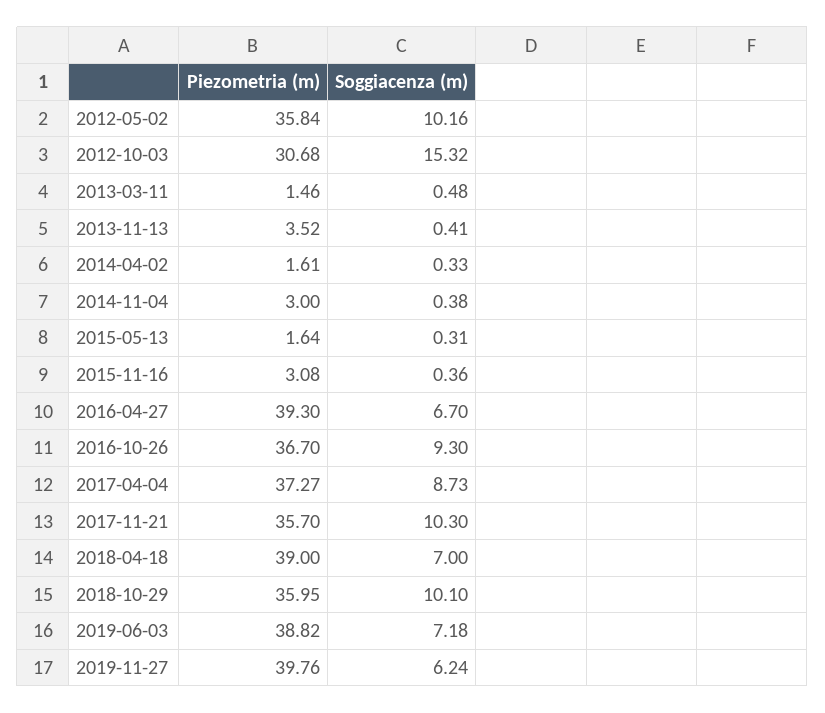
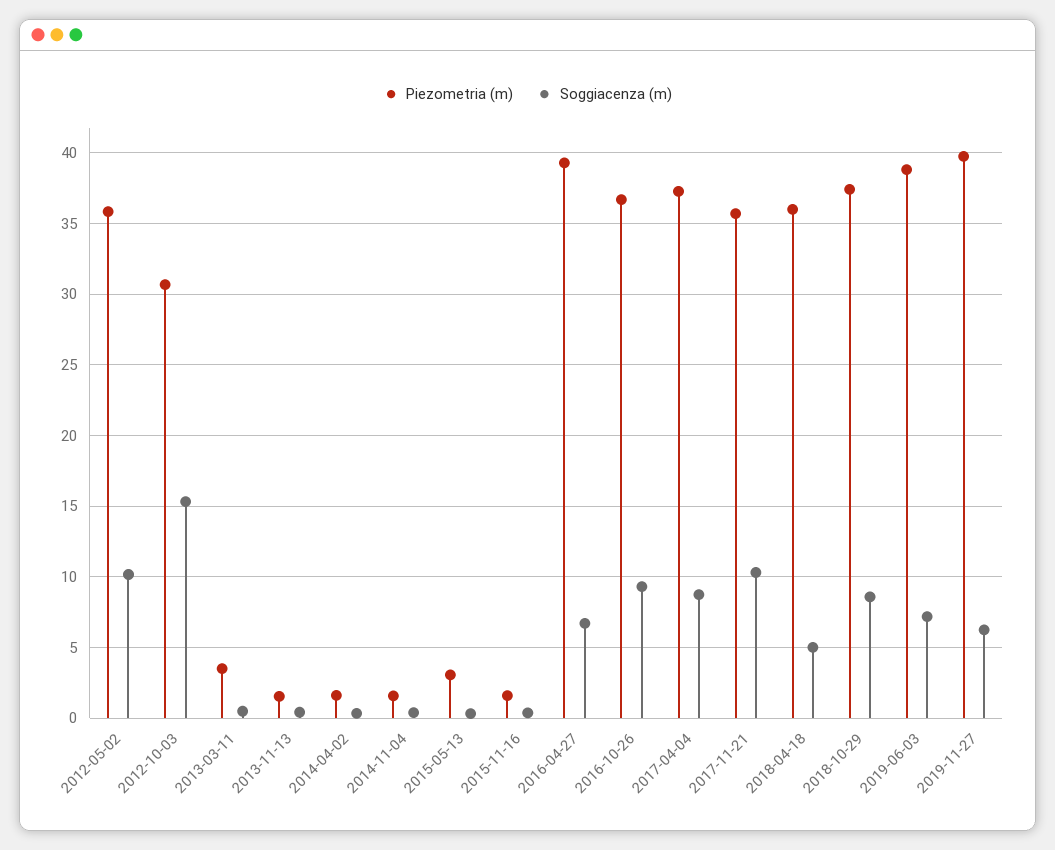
Piezometria (m), 2013-03-11: 1.46 -> 3.5
Piezometria (m), 2013-11-13: 3.52 -> 1.5
Piezometria (m), 2014-11-04: 3 -> 1.5
Piezometria (m), 2015-05-13: 1.64 -> 3
Piezometria (m), 2015-11-16: 3.08 -> 1.5
Piezometria (m), 2018-04-18: 39 -> 36
Soggiacenza (m), 2018-04-18: 7 -> 5
Piezometria (m), 2018-10-29: 35.95 -> 37.5
Soggiacenza (m), 2018-10-29: 10.1 -> 8.5

